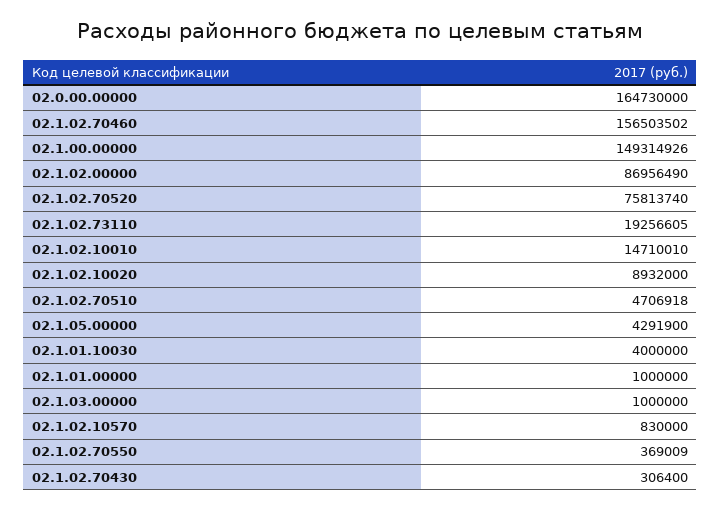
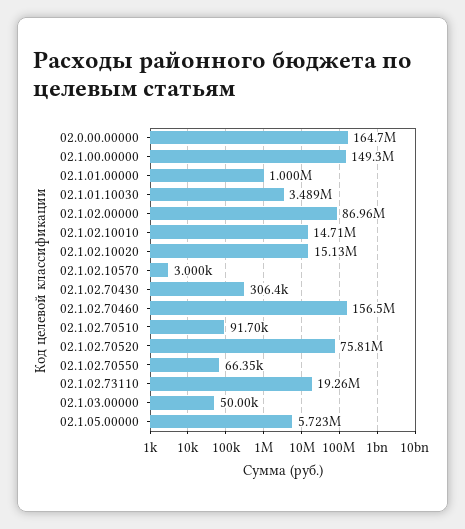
02.1.02.10020: 8932000 -> 15130000
02.1.02.70510: 4706918 -> 91700
02.1.05.00000: 4291900 -> 5723000
02.1.01.10030: 4000000 -> 3489000
02.1.03.00000: 1000000 -> 50000
02.1.02.10570: 830000 -> 3000
02.1.02.70550: 369009 -> 66350

